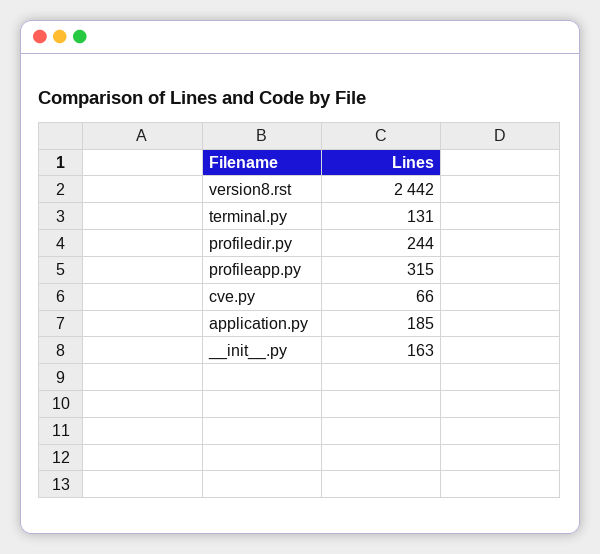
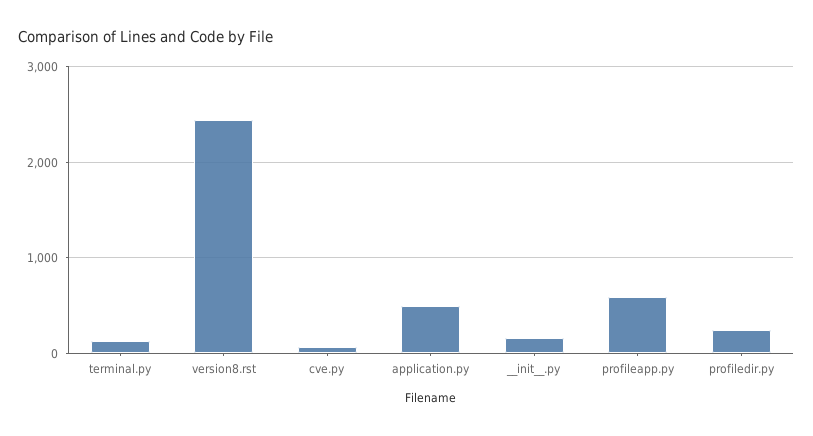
profileapp.py: 315 -> 600
application.py: 185 -> 500

